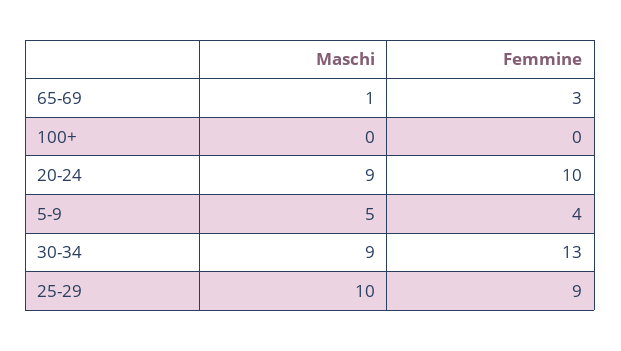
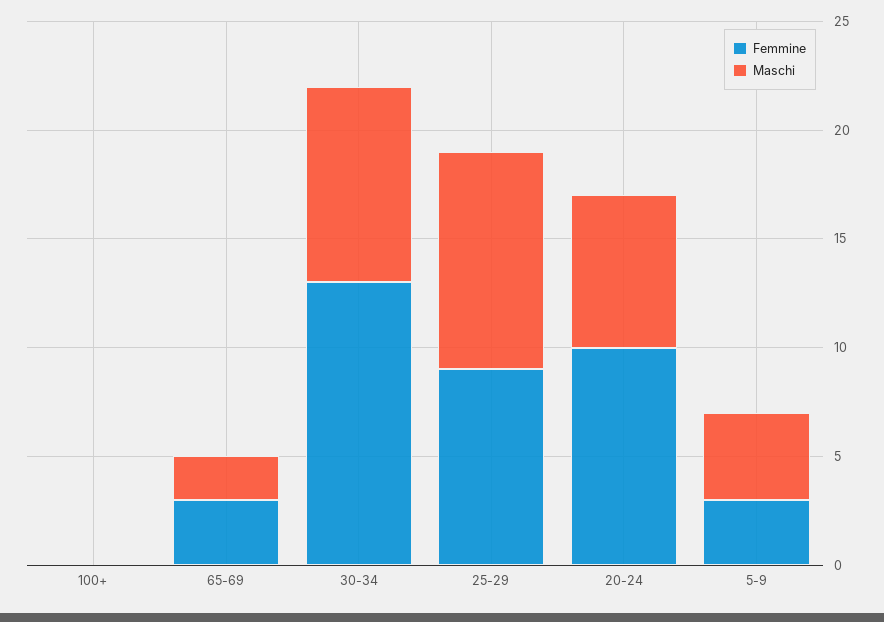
Maschi, 65-69: 1 -> 2
Maschi, 20-24: 9 -> 7
Maschi, 5-9: 5 -> 4
Femmine, 5-9: 4 -> 3

